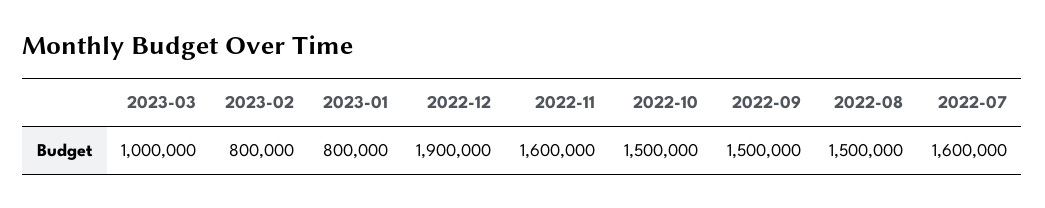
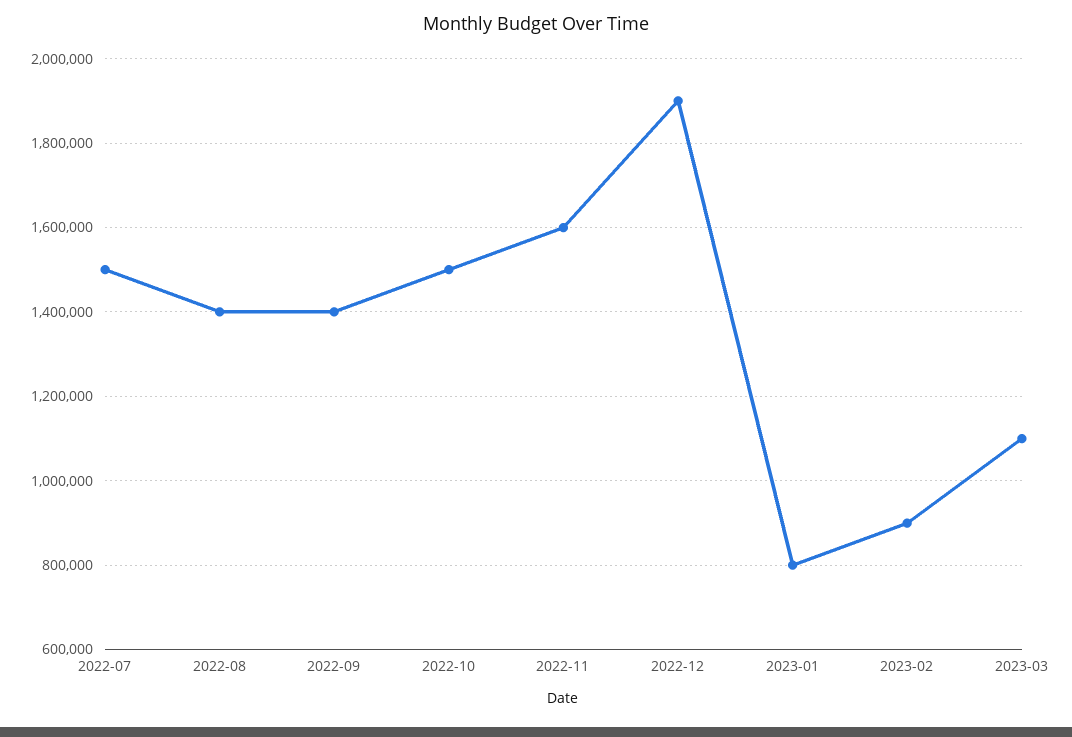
2023-03: 1000000 -> 1100000
2023-02: 800000 -> 900000
2022-09: 1500000 -> 1400000
2022-08: 1500000 -> 1400000
2022-07: 1600000 -> 1500000

